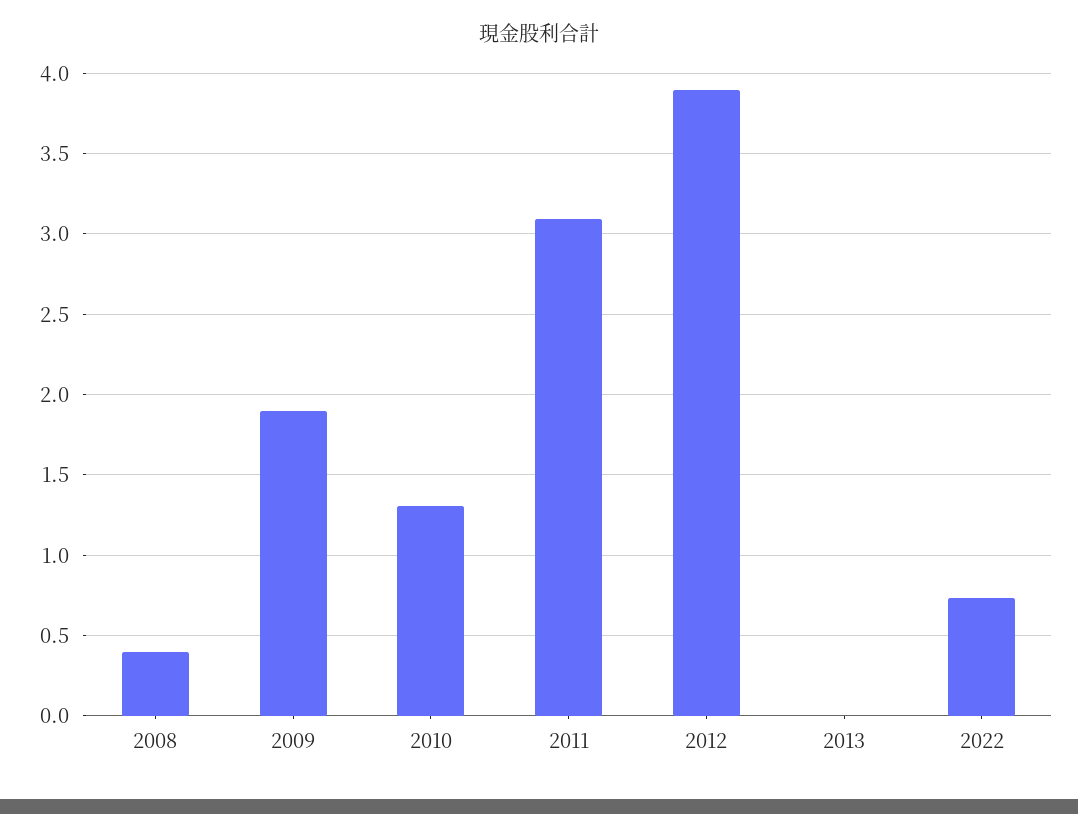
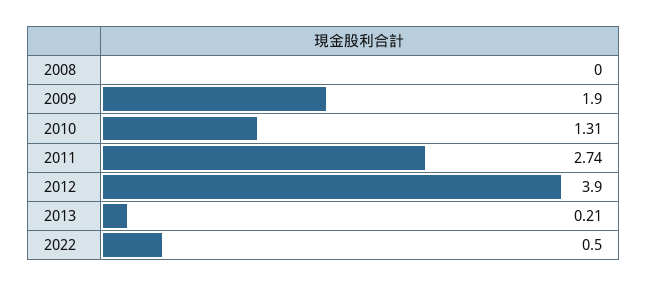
2008: 0.4 -> 0
2011: 3.1 -> 2.74
2013: 0 -> 0.21
2022: 0.75 -> 0.5

